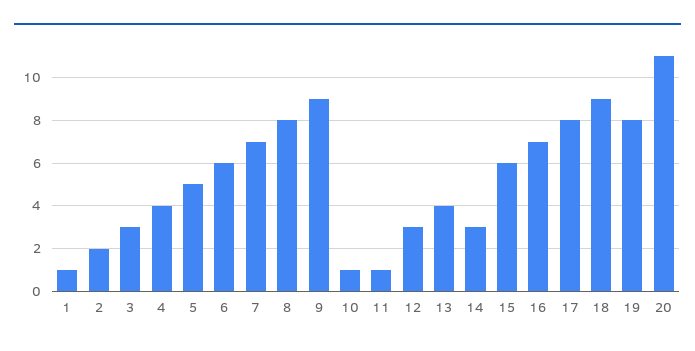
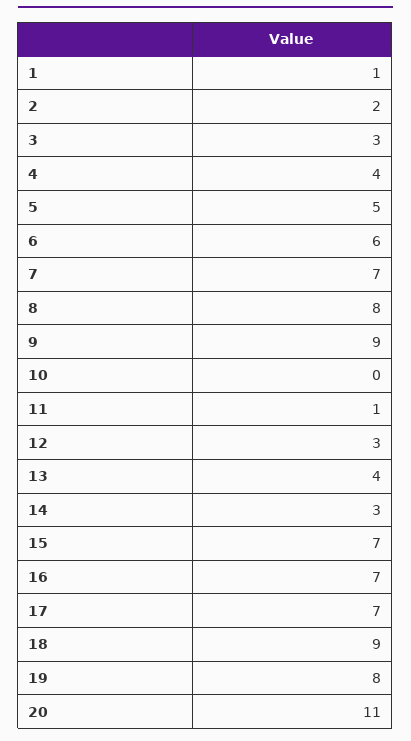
10: 1 -> 0
15: 6 -> 7
17: 8 -> 7

